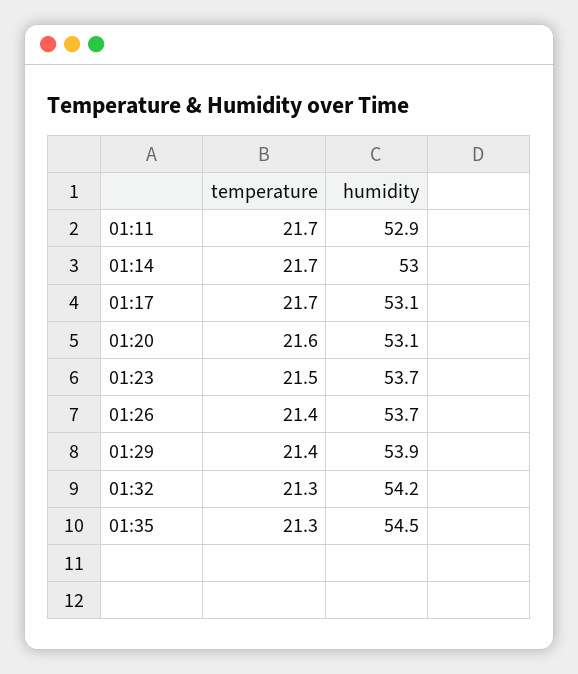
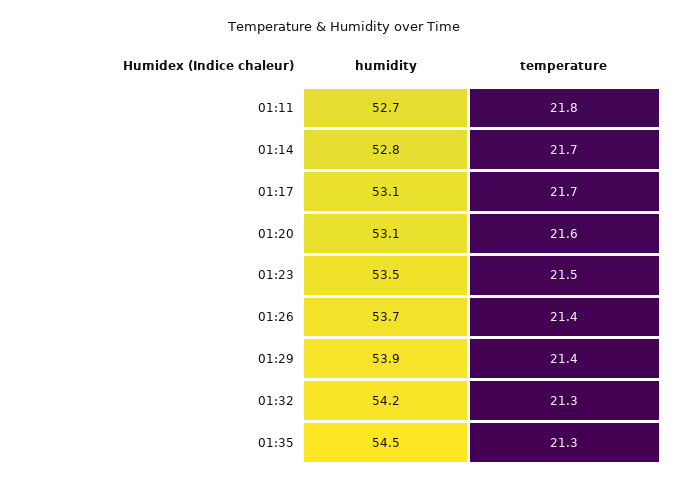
temperature, 01:11: 21.7 -> 21.8
humidity, 01:11: 52.9 -> 52.7
humidity, 01:14: 53 -> 52.8
humidity, 01:23: 53.7 -> 53.5

